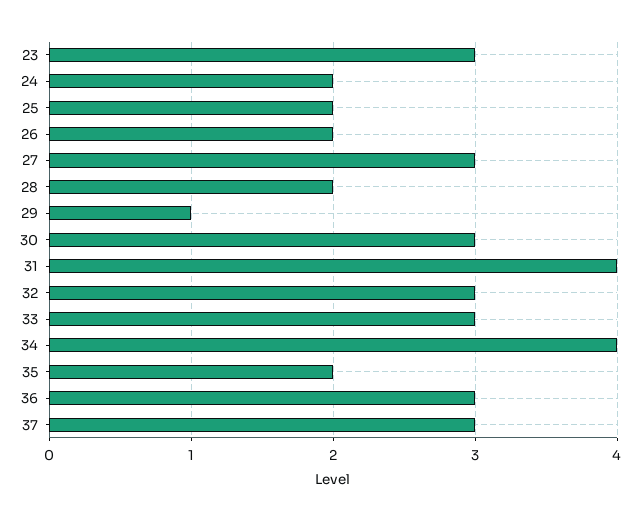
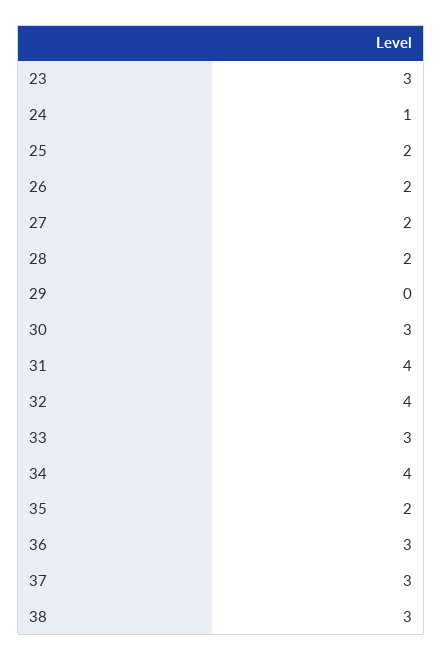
24: 2 -> 1
27: 3 -> 2
29: 1 -> 0
32: 3 -> 4
38: none -> 3

